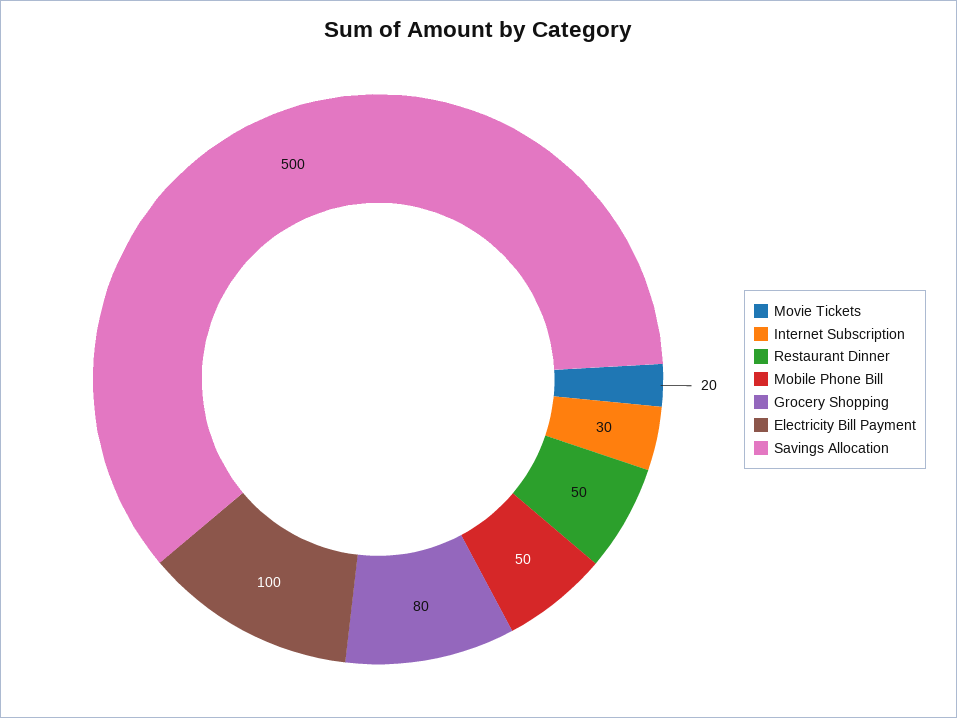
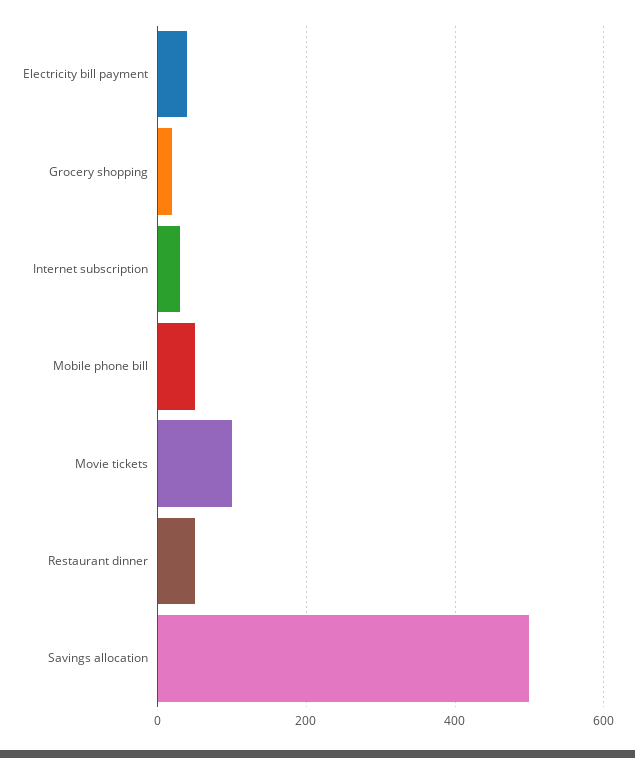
Movie Tickets: 20 -> 100
Grocery Shopping: 80 -> 20
Electricity Bill Payment: 100 -> 40

